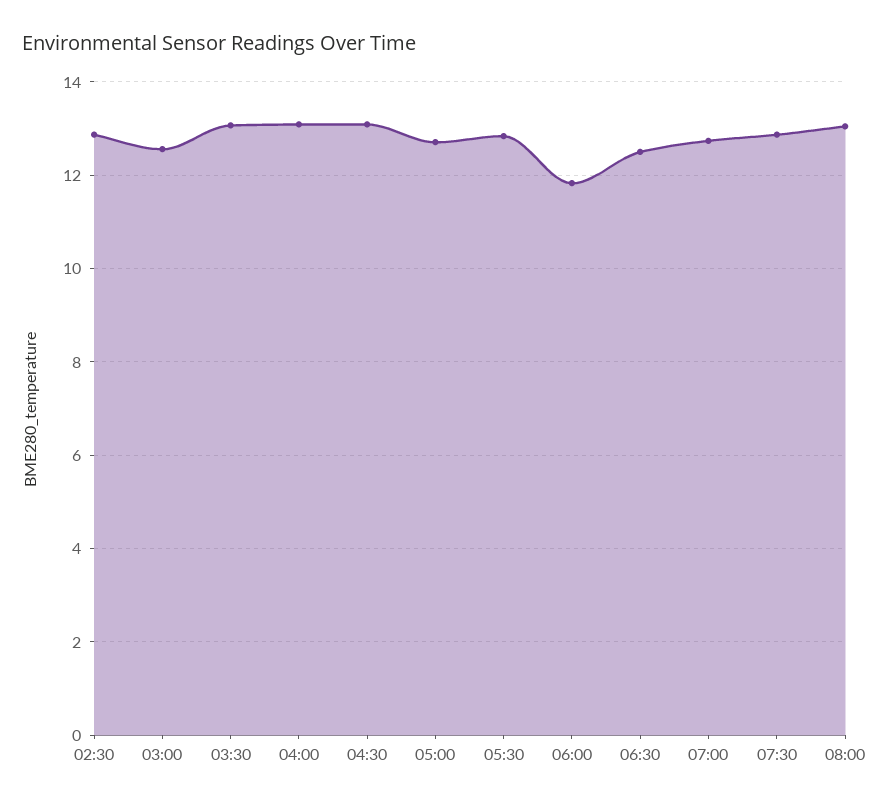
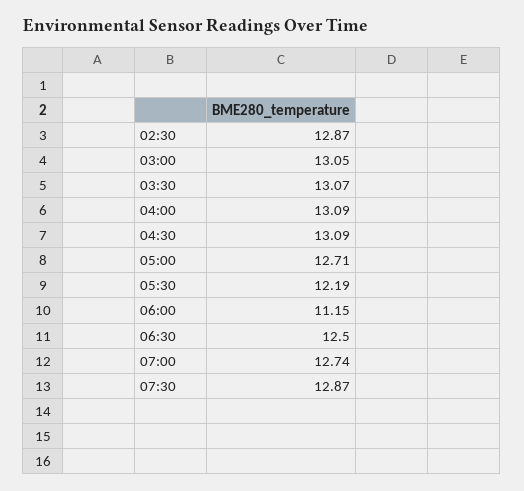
03:00: 12.6 -> 13.05
05:30: 12.8 -> 12.19
06:00: 11.8 -> 11.15
08:00: 13 -> none

